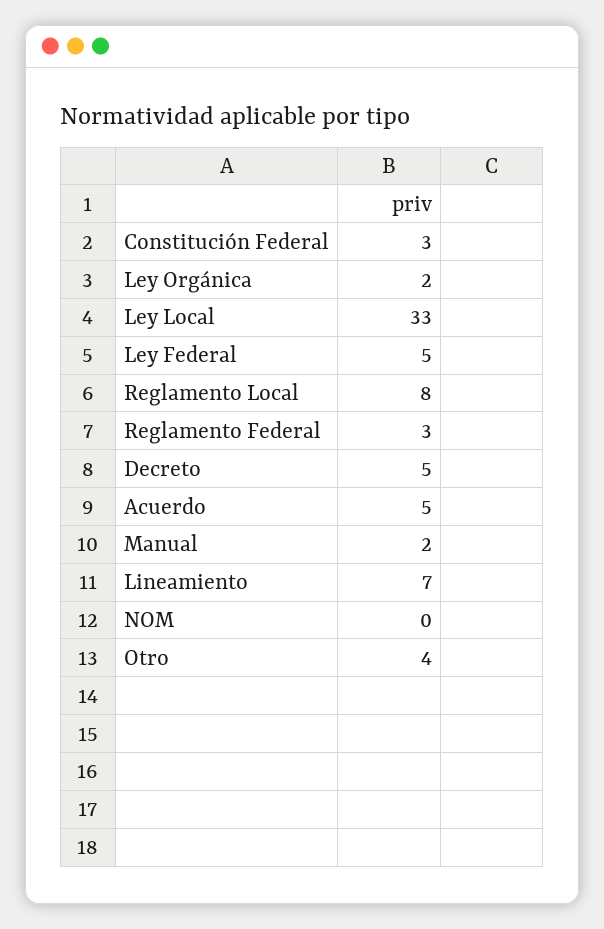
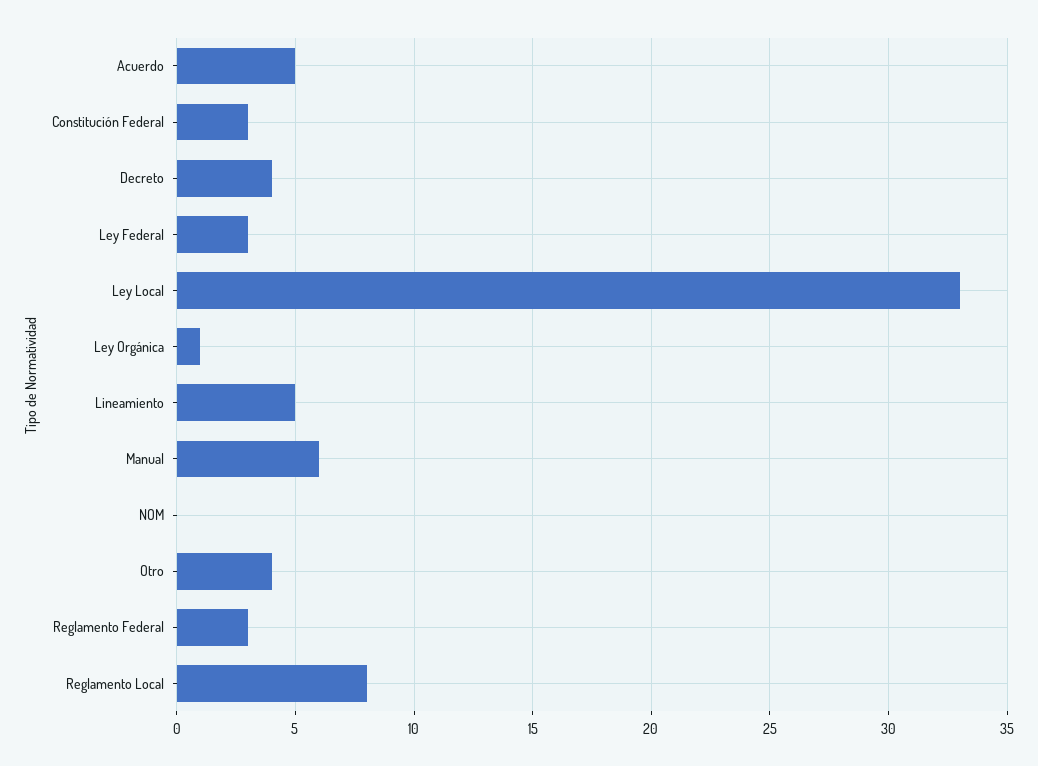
Ley Orgánica: 2 -> 1
Ley Federal: 5 -> 3
Decreto: 5 -> 4
Manual: 2 -> 6
Lineamiento: 7 -> 5

